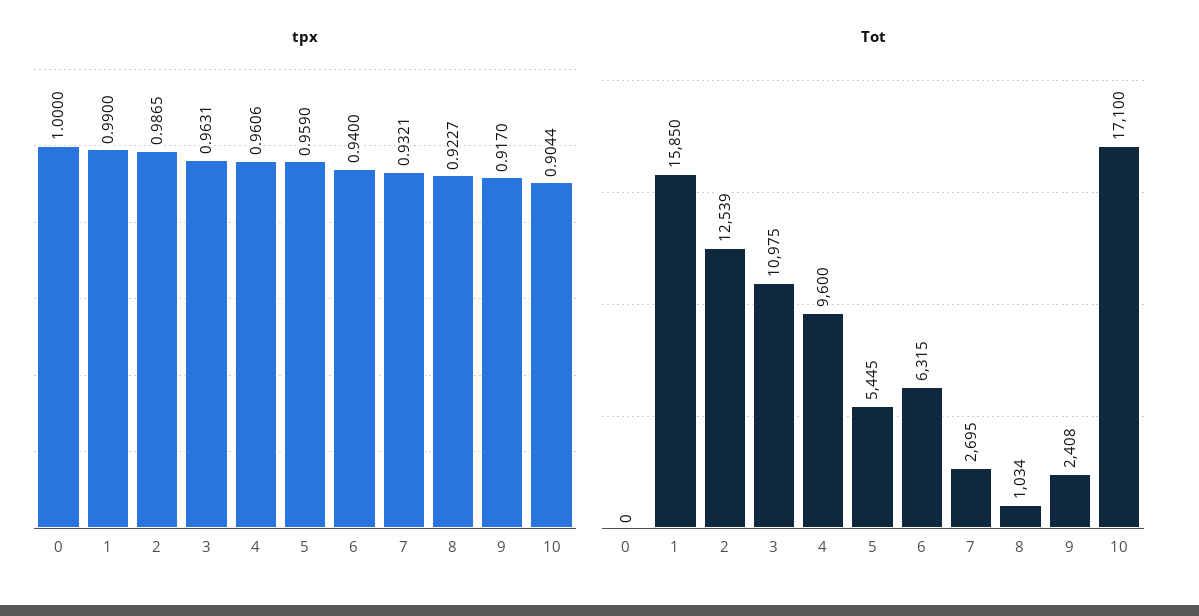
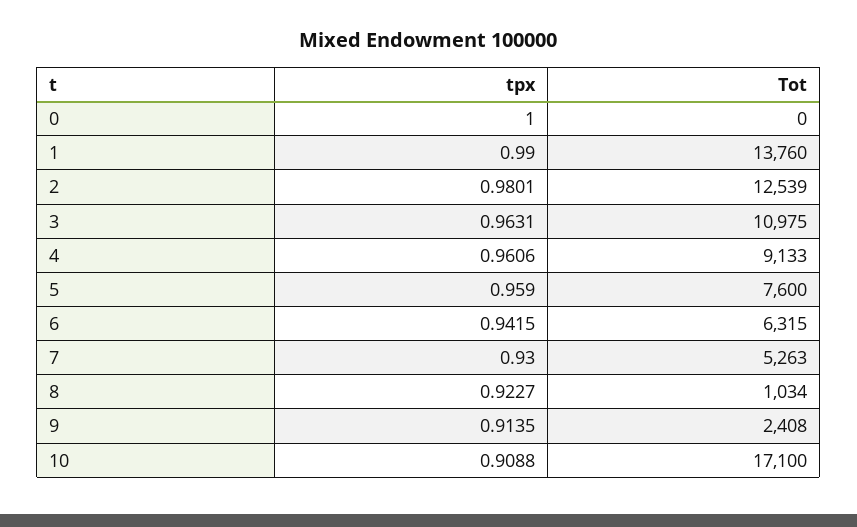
tpx, 2: 0.9865 -> 0.9801
tpx, 6: 0.94 -> 0.9415
tpx, 7: 0.9321 -> 0.93
tpx, 9: 0.917 -> 0.9135
tpx, 10: 0.9044 -> 0.9088
Tot, 1: 15850 -> 13760
Tot, 4: 9600 -> 9133
Tot, 5: 5445 -> 7600
Tot, 7: 2695 -> 5263

